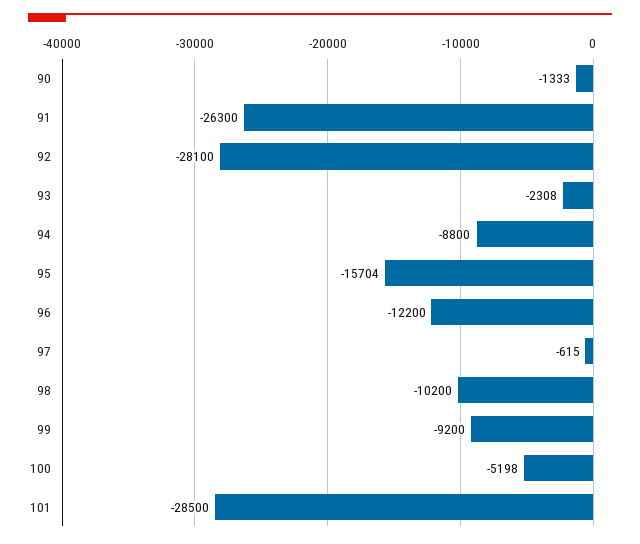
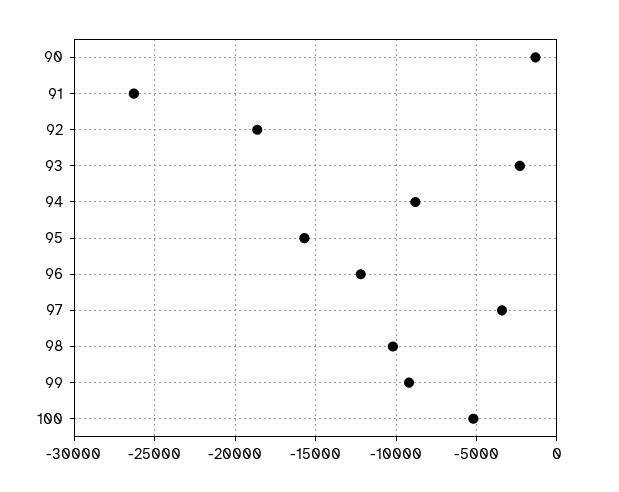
92: -28100 -> -18500
97: -615 -> -3500
101: -28500 -> none

